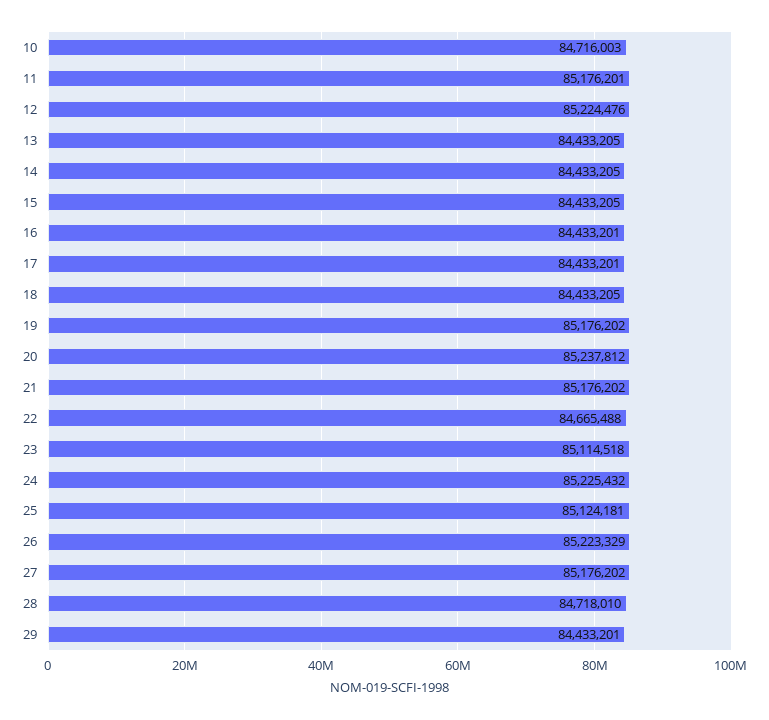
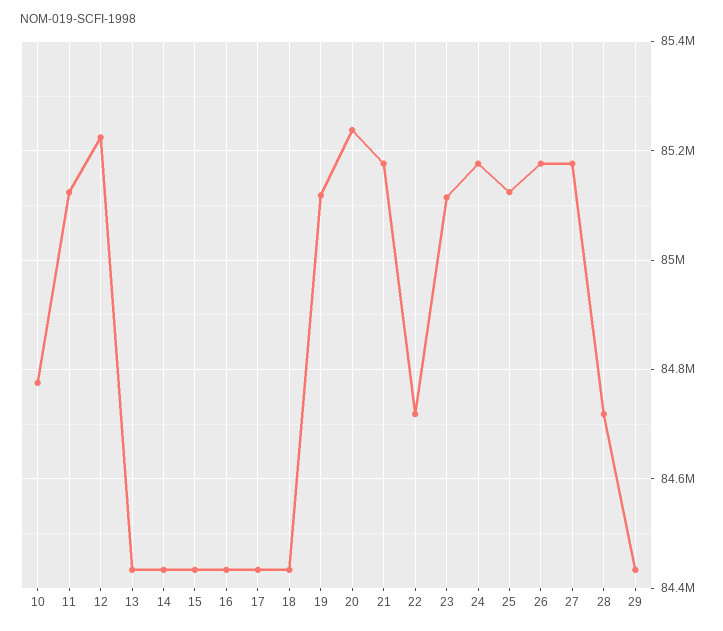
10: 84716003 -> 84780000
11: 85176201 -> 85120000
19: 85176202 -> 85120000
22: 84665488 -> 84720000
24: 85225432 -> 85180000
26: 85223329 -> 85180000

